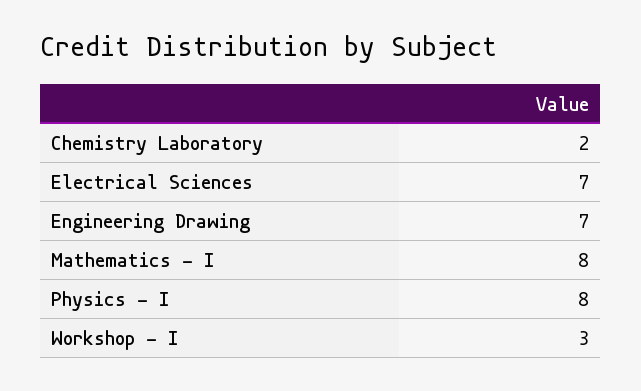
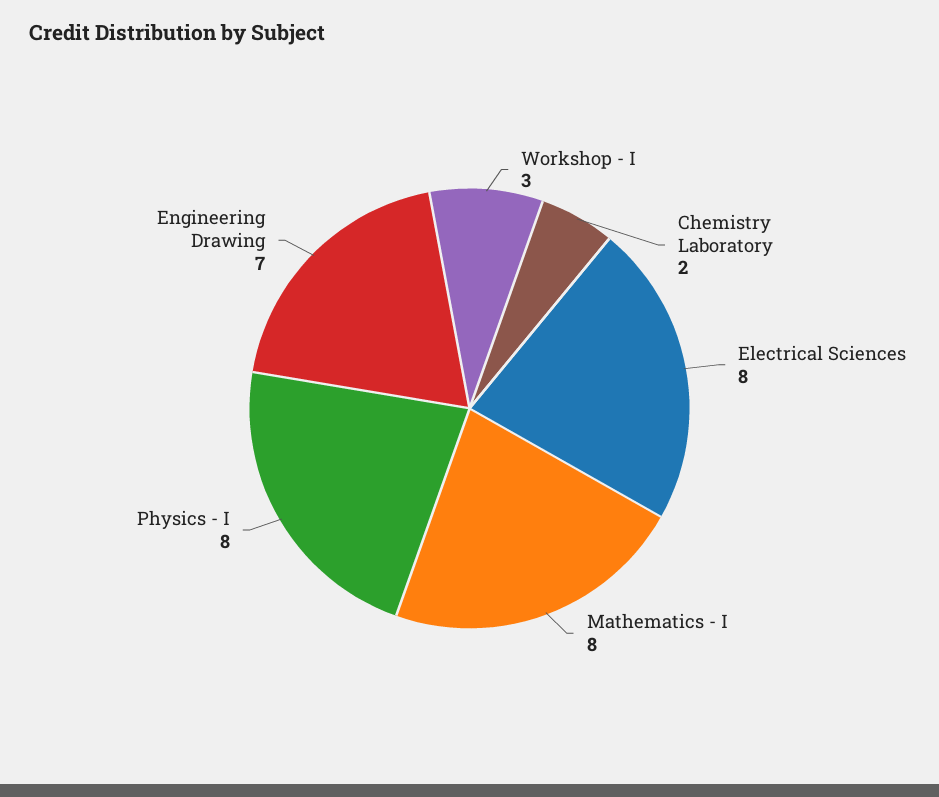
Electrical Sciences: 7 -> 8

